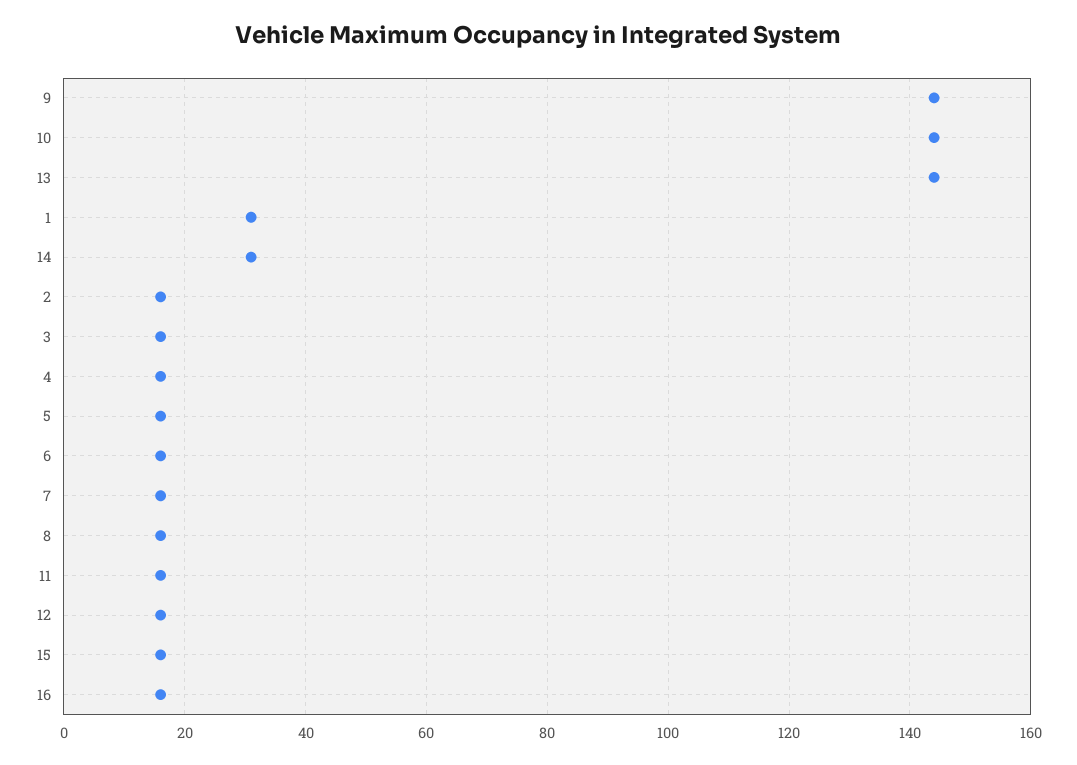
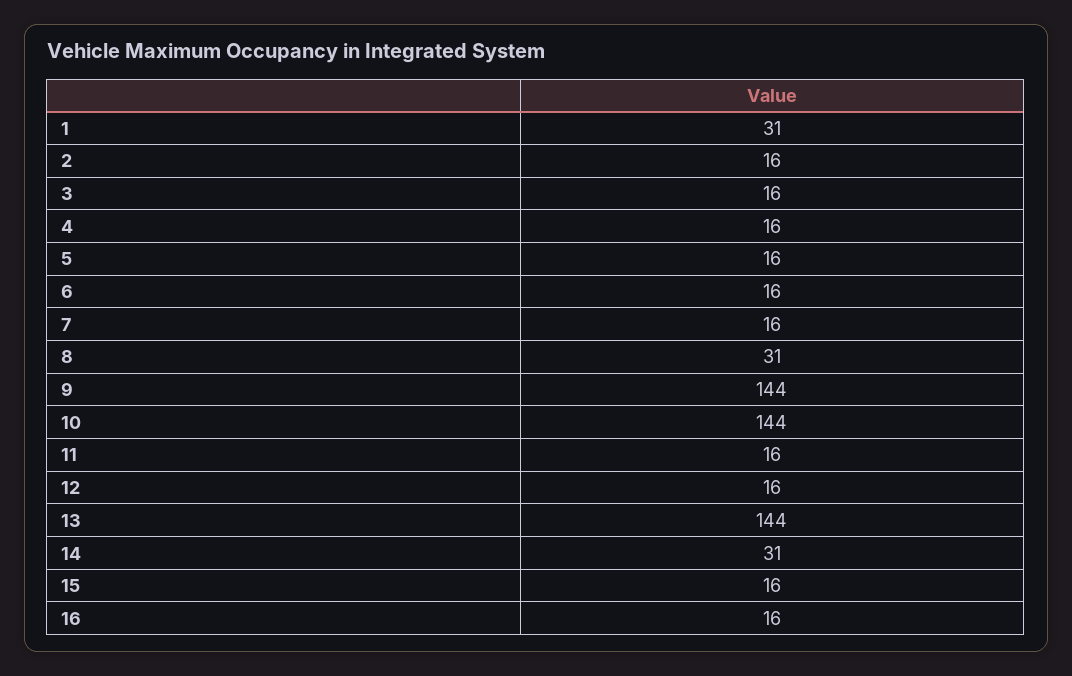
8: 15 -> 31

